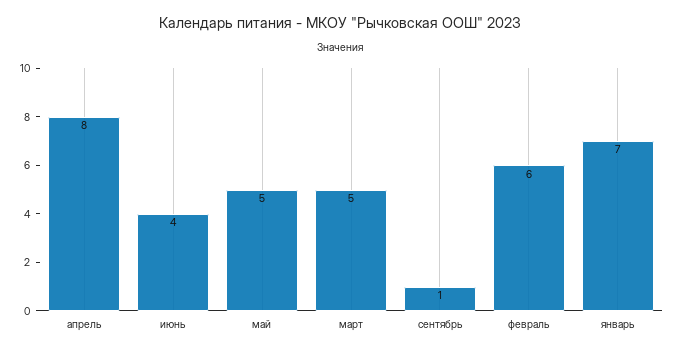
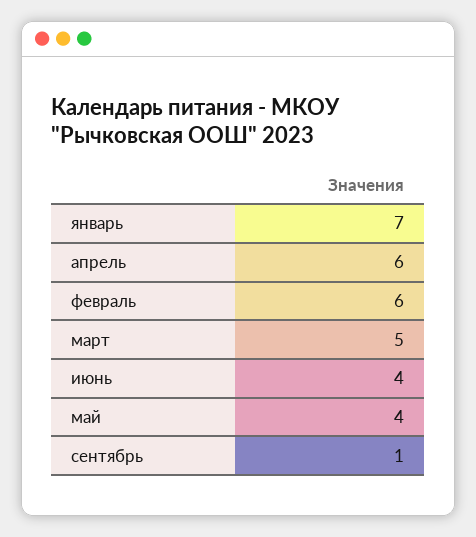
апрель: 8 -> 6
май: 5 -> 4

